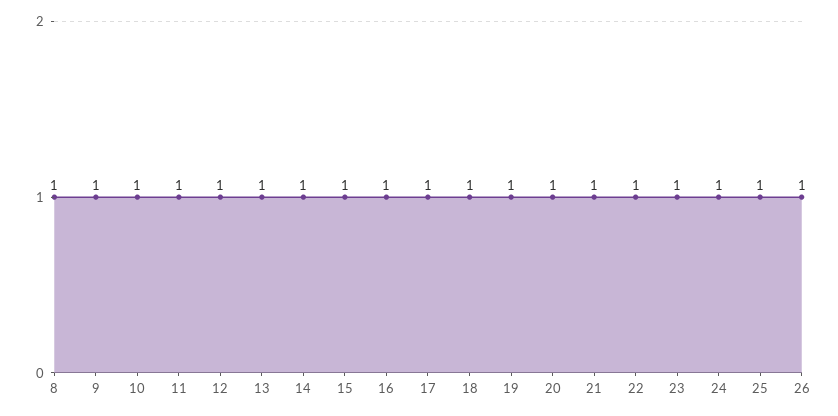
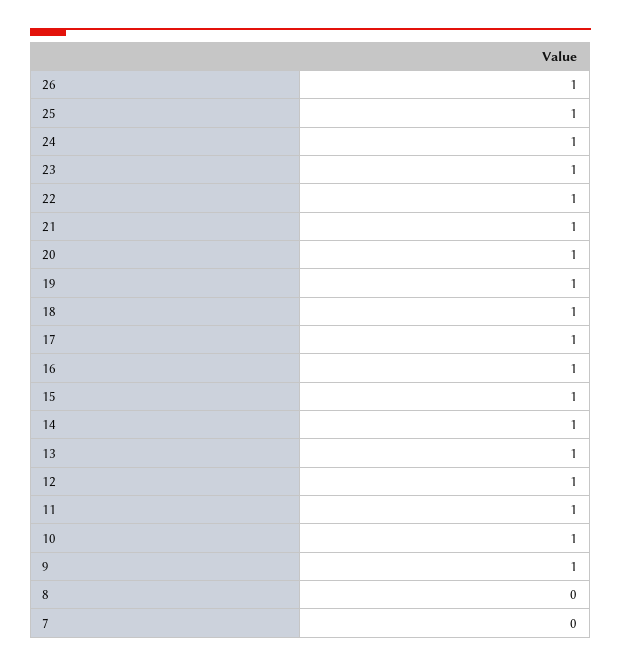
8: 1 -> 0
7: none -> 0

